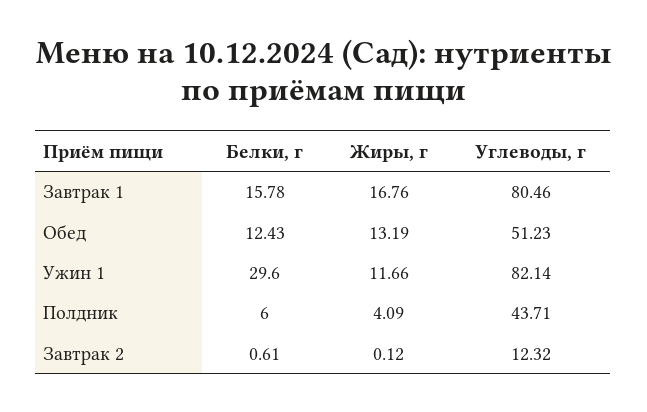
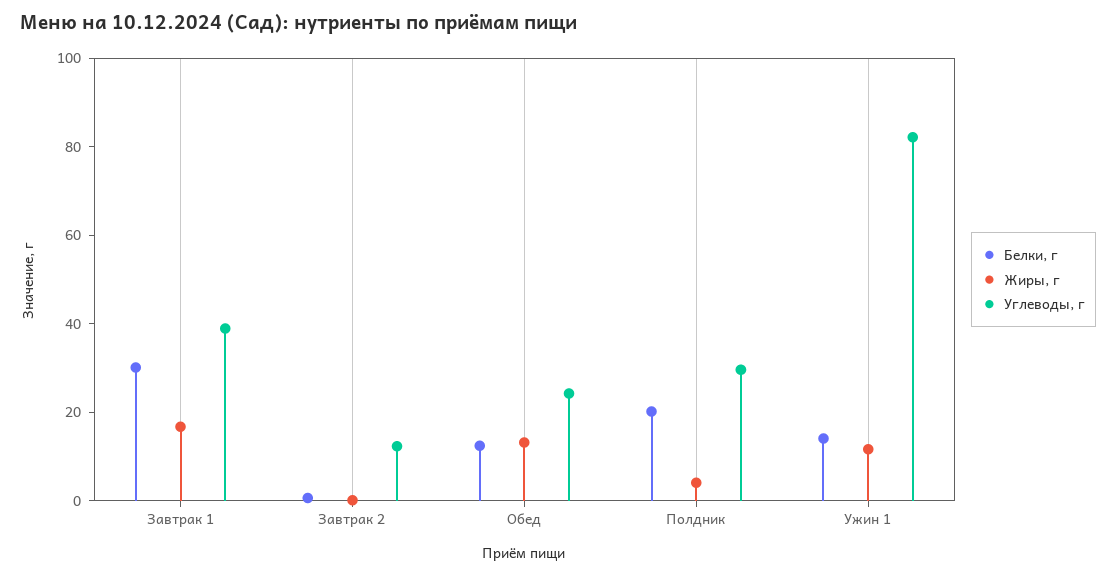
Белки, г, Завтрак 1: 15.78 -> 30
Углеводы, г, Завтрак 1: 80.46 -> 40
Углеводы, г, Обед: 51.23 -> 25
Белки, г, Ужин 1: 29.6 -> 15
Белки, г, Полдник: 6 -> 20
Углеводы, г, Полдник: 43.71 -> 30

